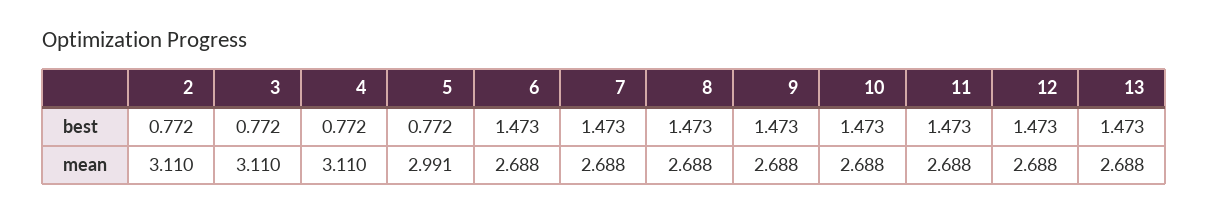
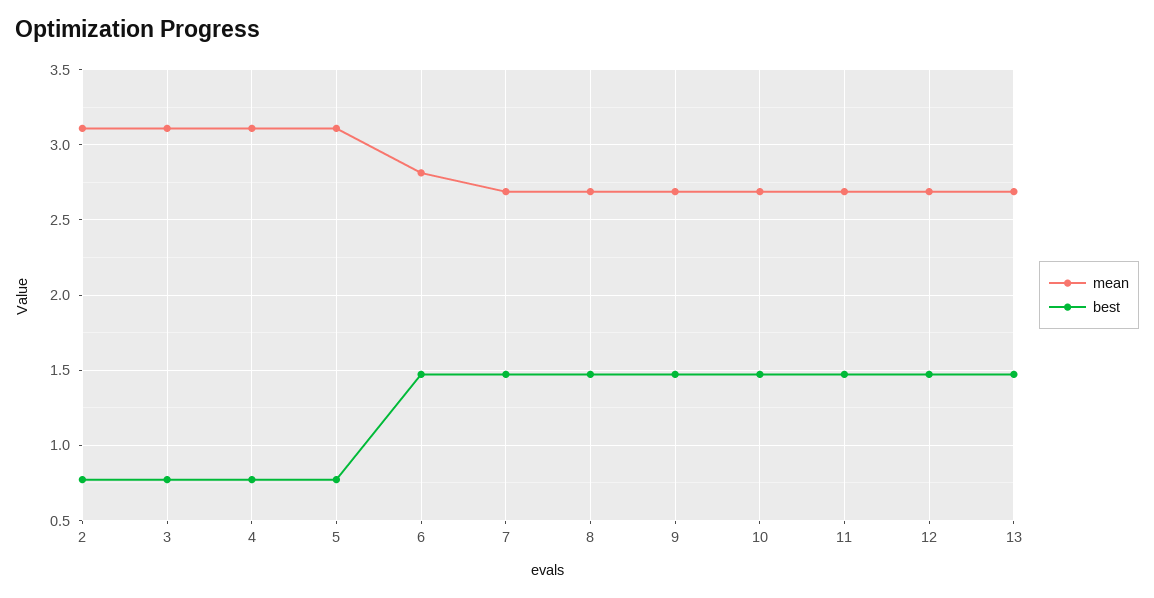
mean, 5: 2.991 -> 3.1
mean, 6: 2.688 -> 2.8

